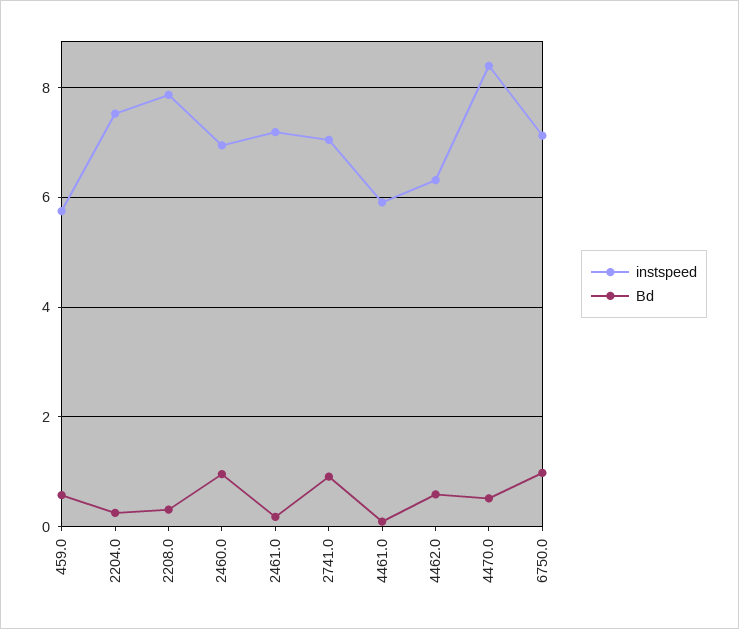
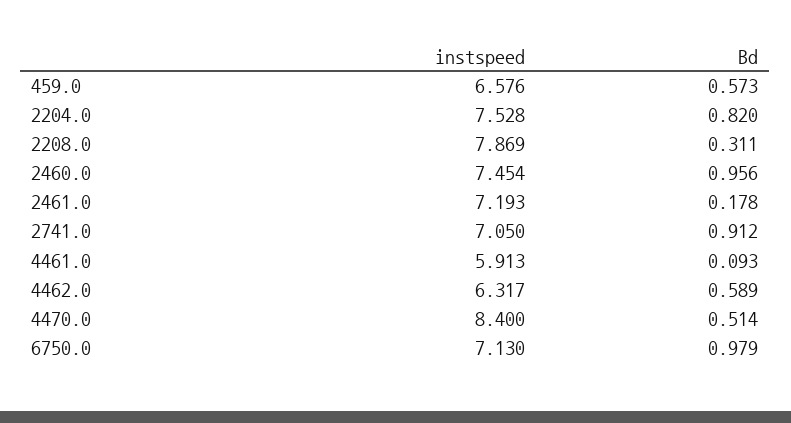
instspeed, 459.0: 5.8 -> 6.576
Bd, 2204.0: 0.2 -> 0.82
instspeed, 2460.0: 7 -> 7.454

